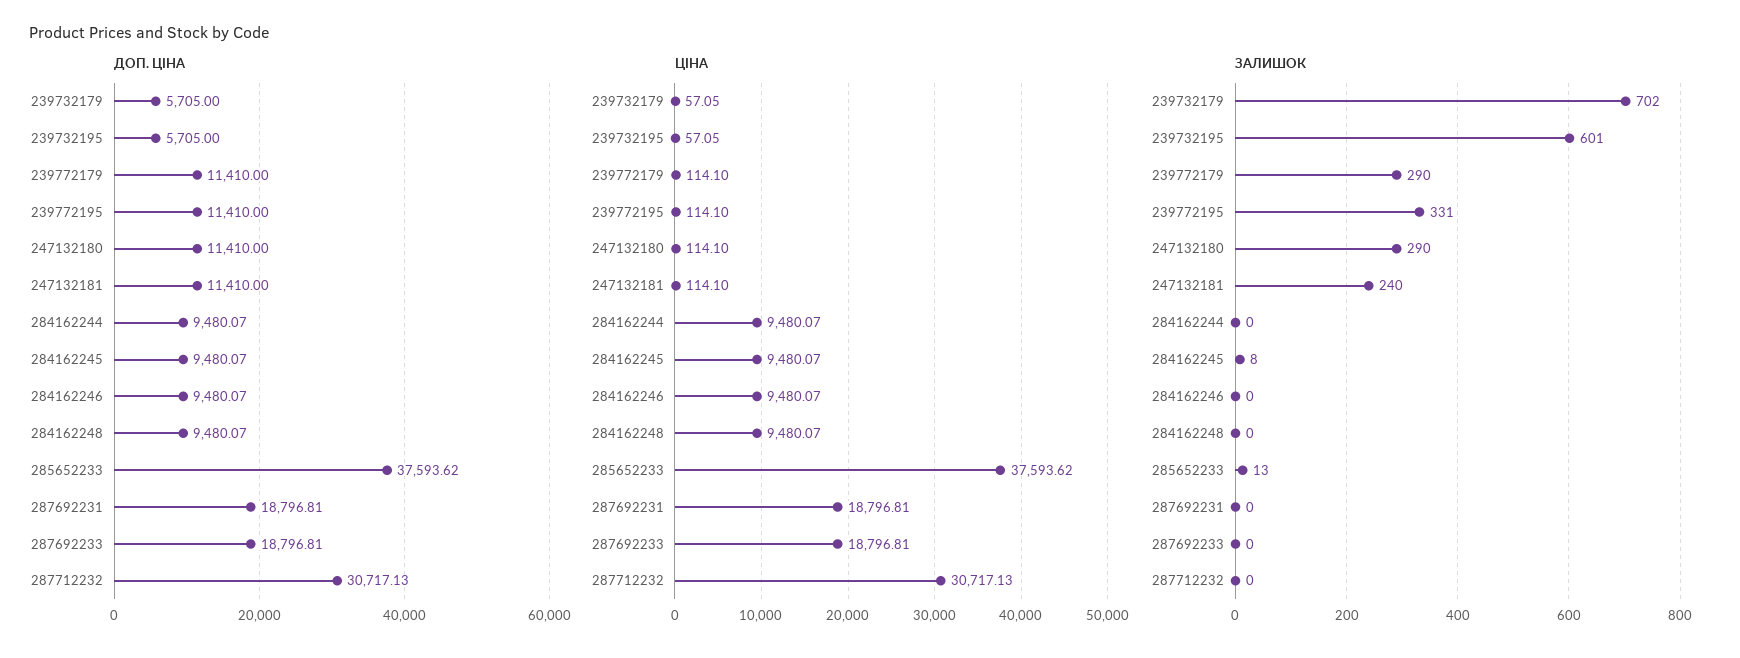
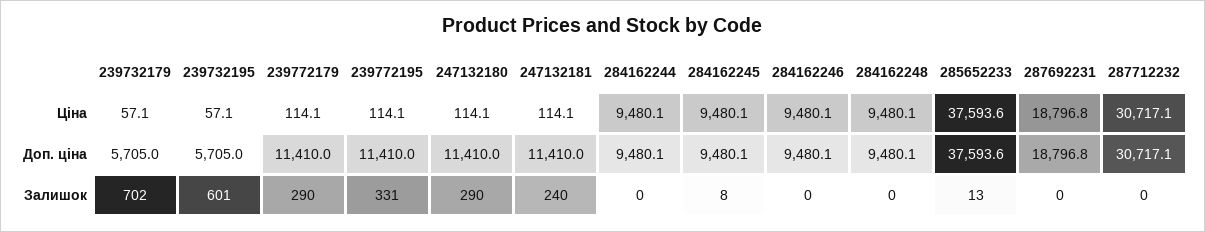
ДОП. ЦІНА, 287692233: 18796.81 -> none
ЦІНА, 287692233: 18796.81 -> none
ЗАЛИШОК, 287692233: 0 -> none

